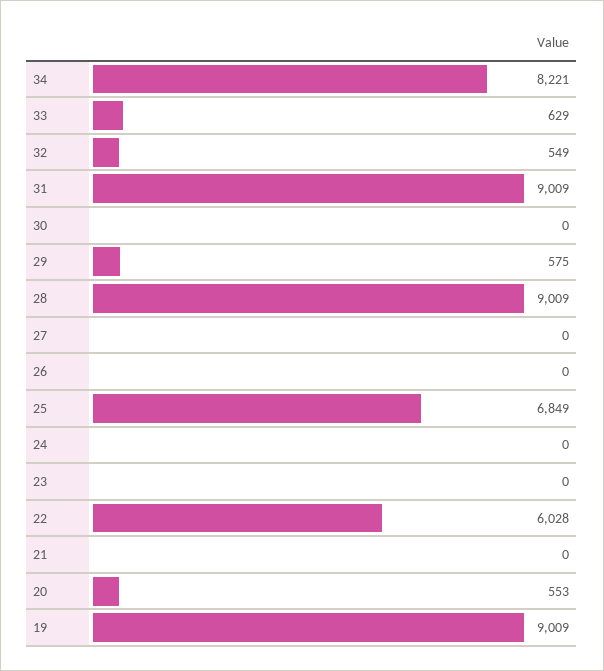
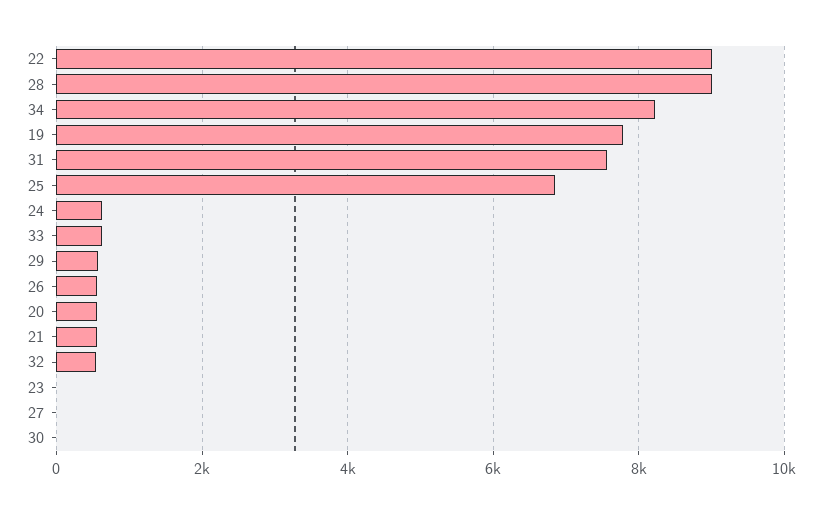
31: 9009 -> 7600
26: 0 -> 600
24: 0 -> 600
22: 6028 -> 9000
21: 0 -> 600
19: 9009 -> 7800

